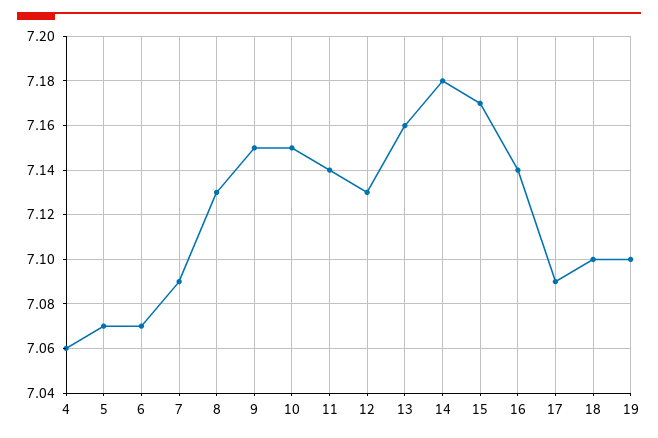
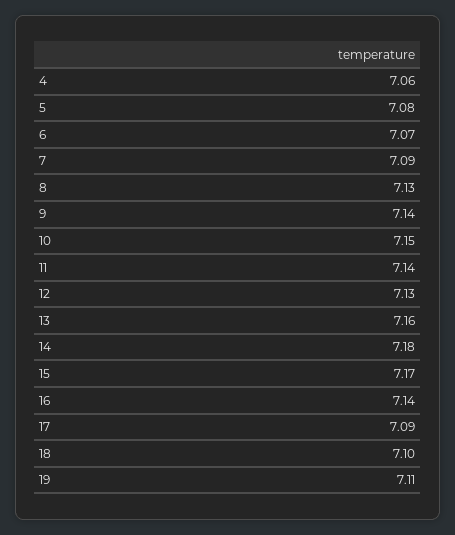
5: 7.07 -> 7.08
9: 7.15 -> 7.14
19: 7.1 -> 7.11

